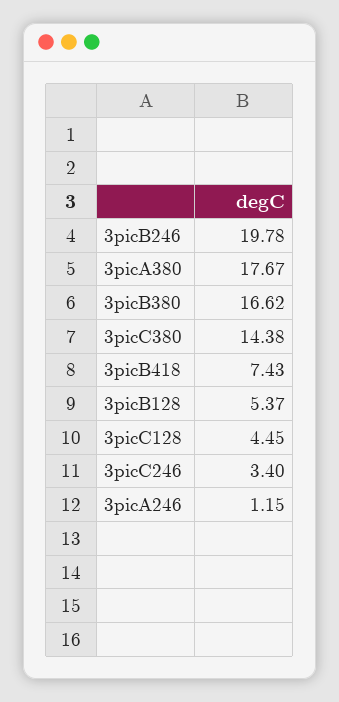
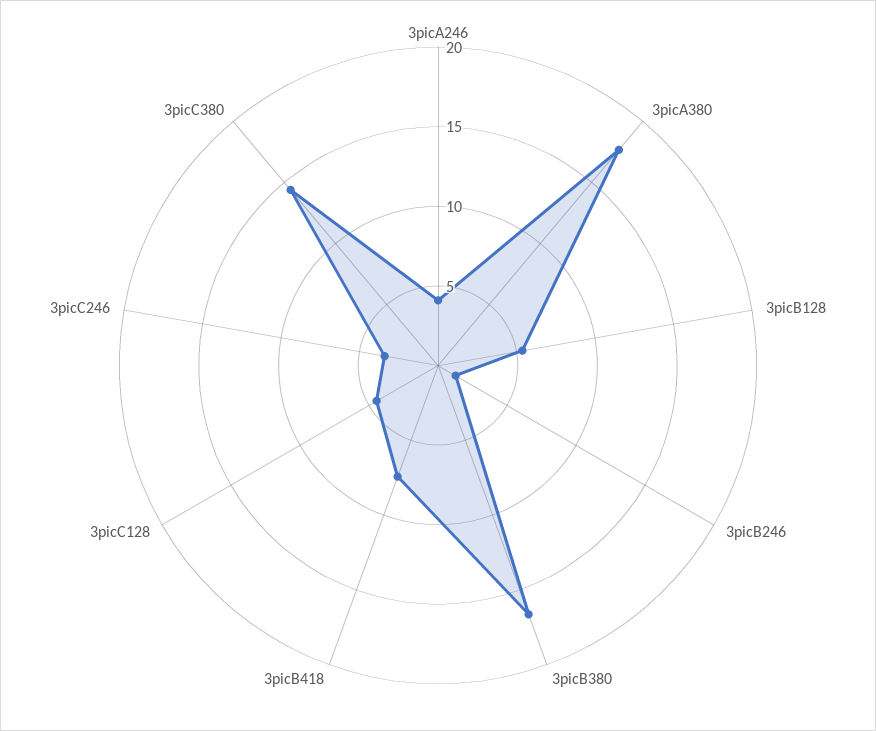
3picB246: 19.78 -> 1
3picA246: 1.15 -> 4

